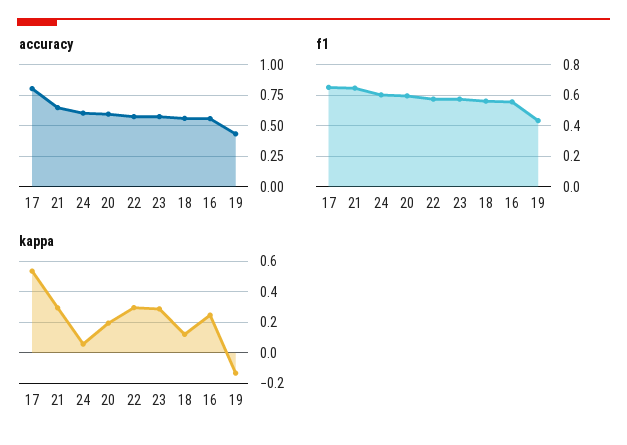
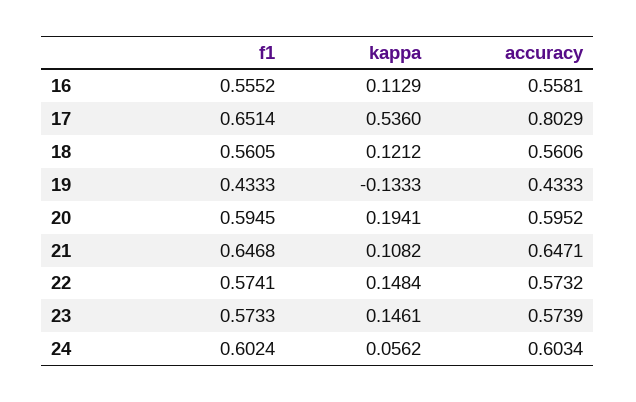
kappa, 21: 0.3 -> 0.1082
kappa, 22: 0.3 -> 0.1484
kappa, 23: 0.3 -> 0.1461
kappa, 16: 0.25 -> 0.1129

